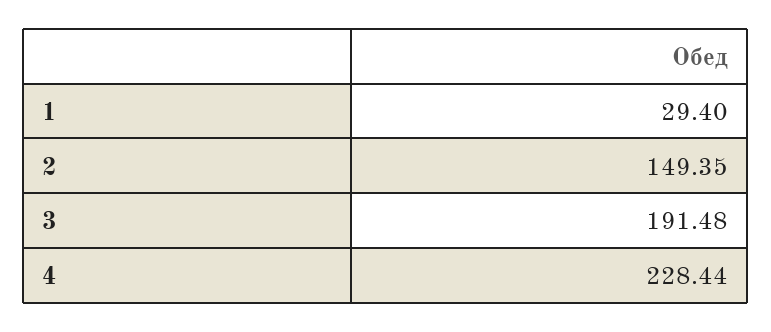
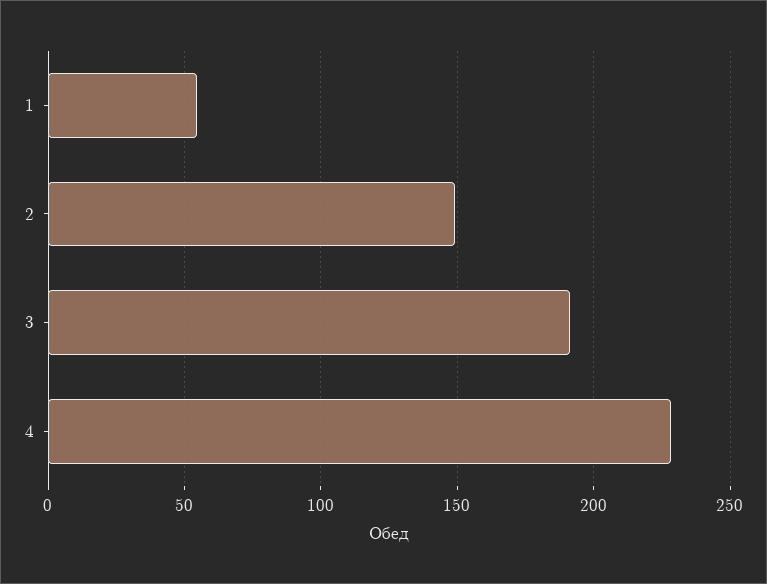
1: 29.4 -> 55

